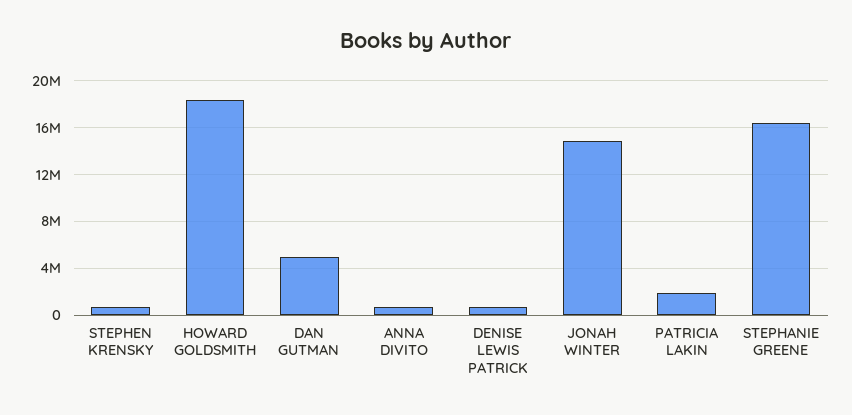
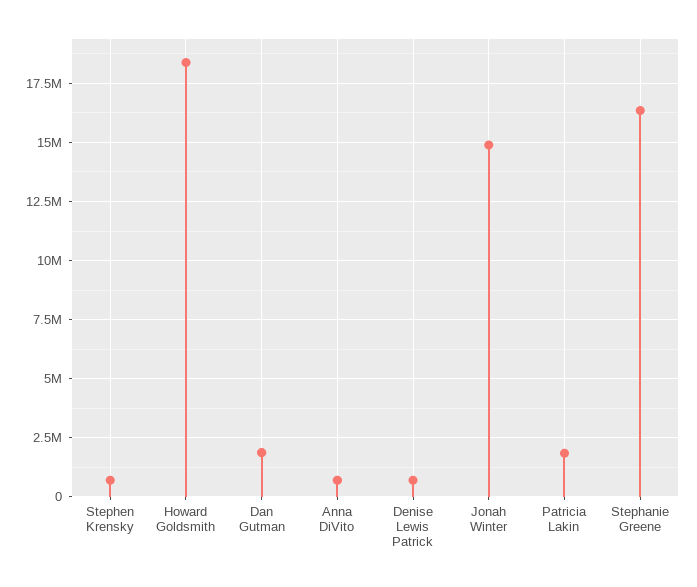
DAN GUTMAN: 5000000 -> 2000000

